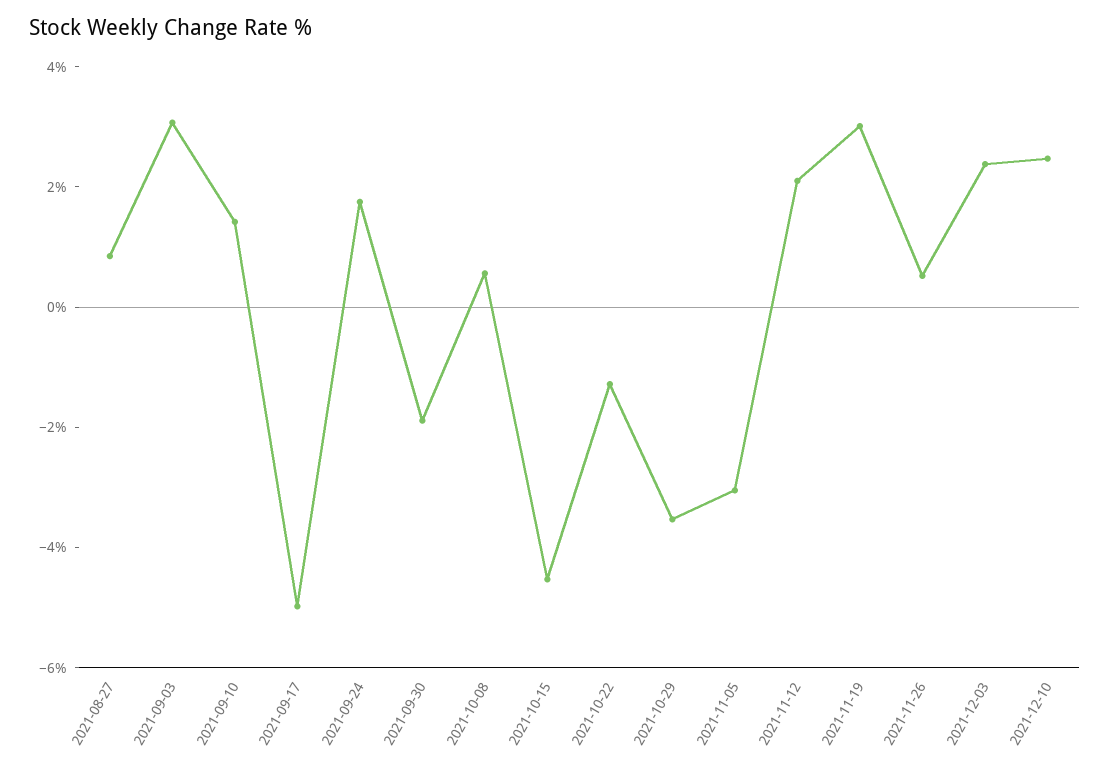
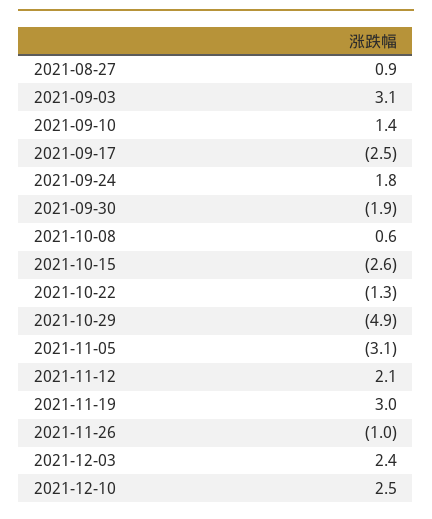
2021-09-17: -5 -> -2.5
2021-10-15: -4.5 -> -2.6
2021-10-29: -3.5 -> -4.9
2021-11-26: 0.5 -> -1

